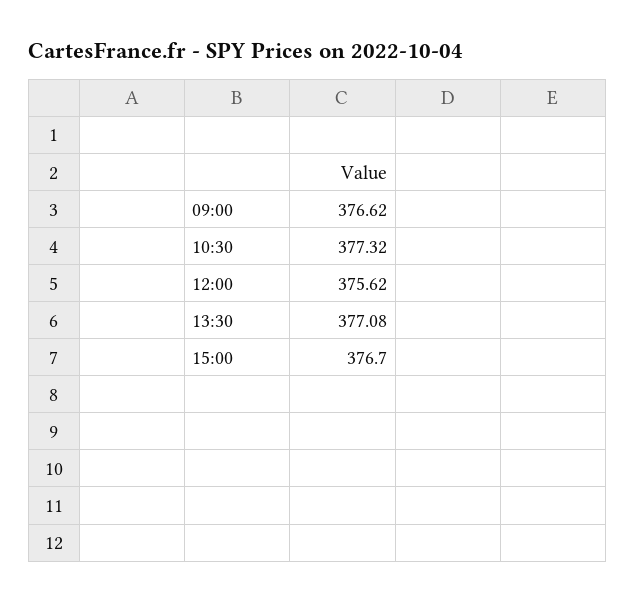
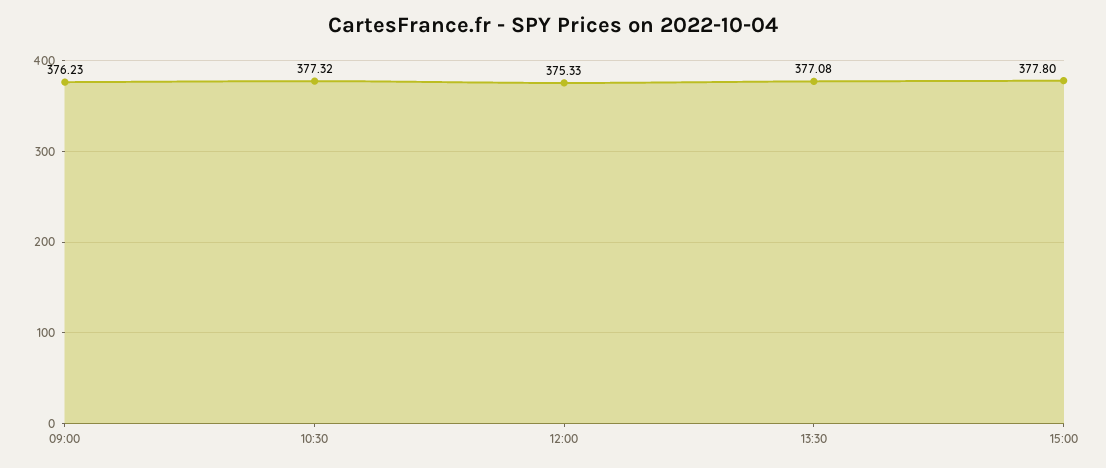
09:00: 376.62 -> 376.23
12:00: 375.62 -> 375.33
15:00: 376.7 -> 377.8

